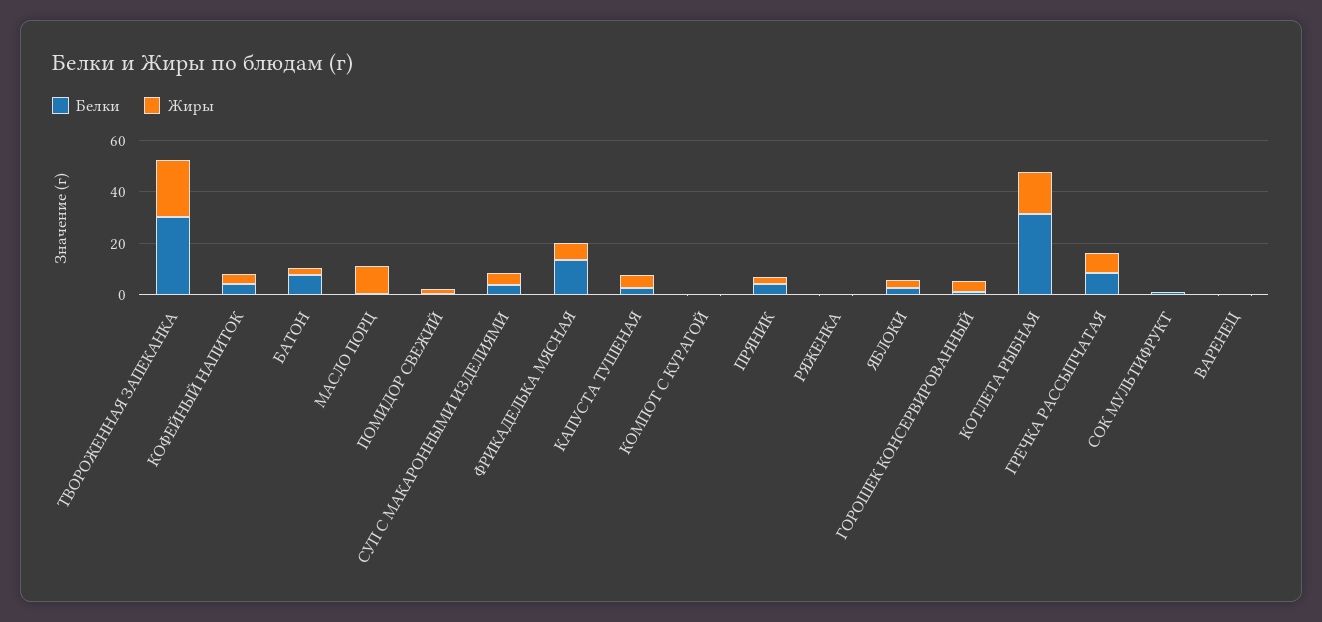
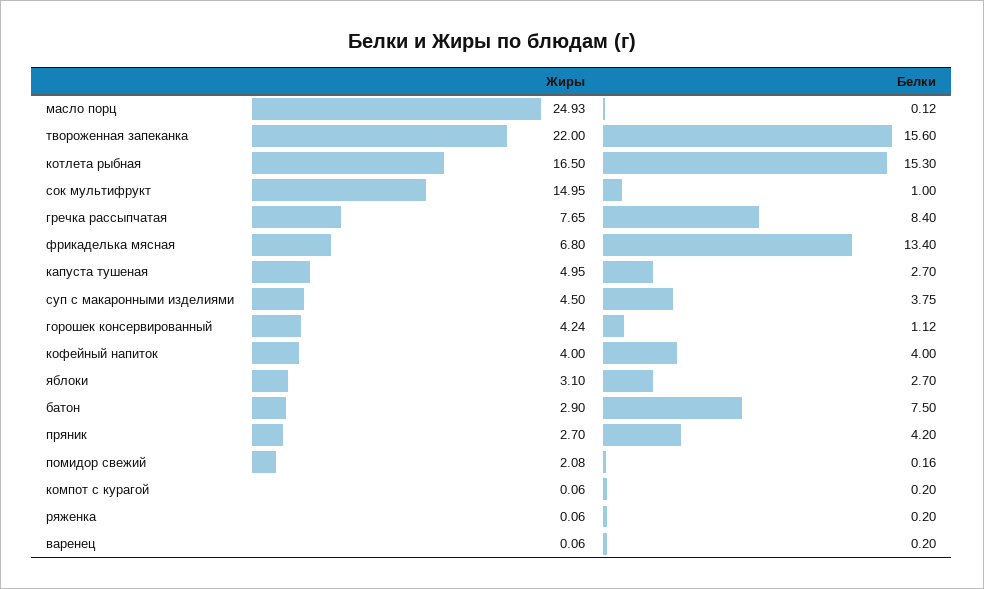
Белки, ТВОРОЖЕННАЯ ЗАПЕКАНКА: 30 -> 15.6
Жиры, МАСЛО ПОРЦ: 10 -> 24.93
Белки, КОТЛЕТА РЫБНАЯ: 30 -> 15.3
Жиры, СОК МУЛЬТИФРУКТ: 0 -> 14.95

